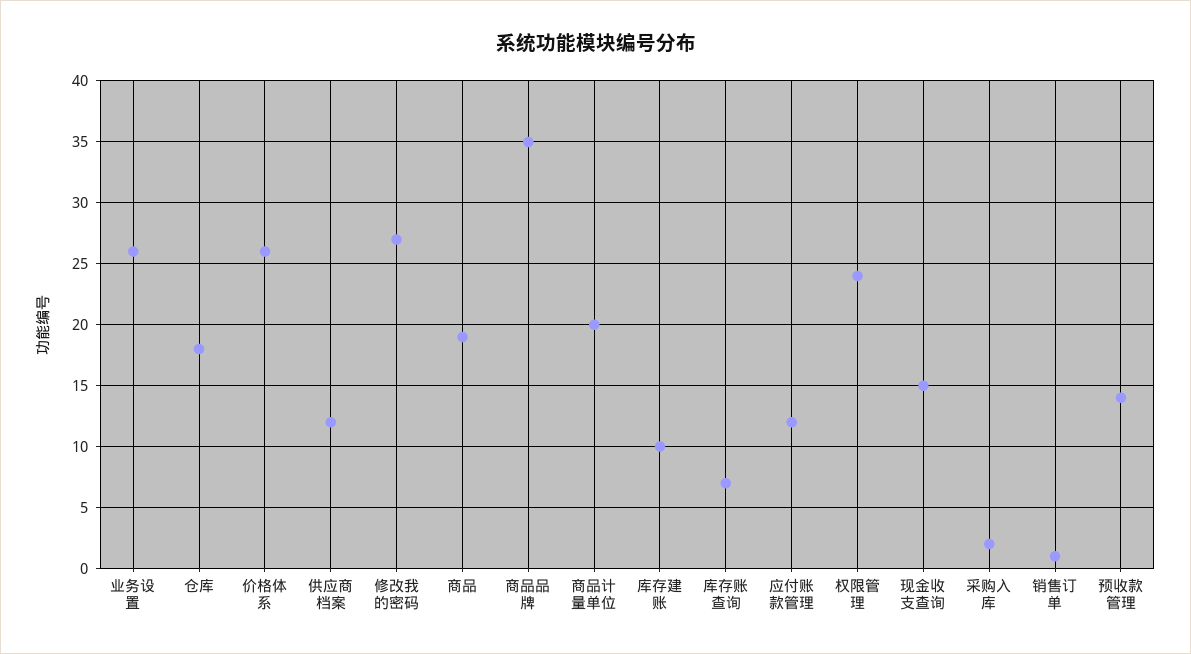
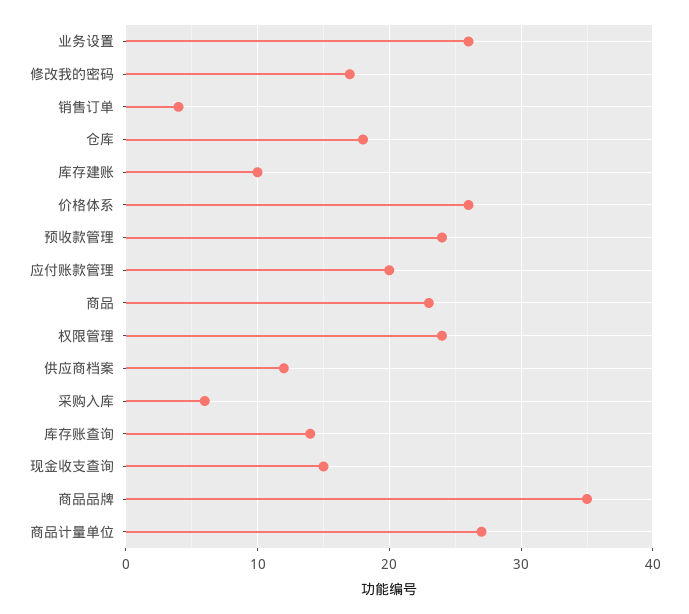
修改我的密码: 27 -> 17
商品: 19 -> 23
商品计量单位: 20 -> 27
库存账查询: 7 -> 14
应付账款管理: 12 -> 20
采购入库: 2 -> 6
销售订单: 1 -> 4
预收款管理: 14 -> 24

